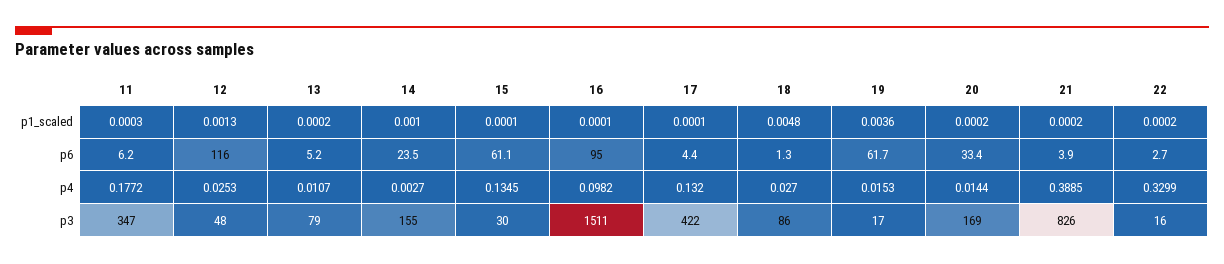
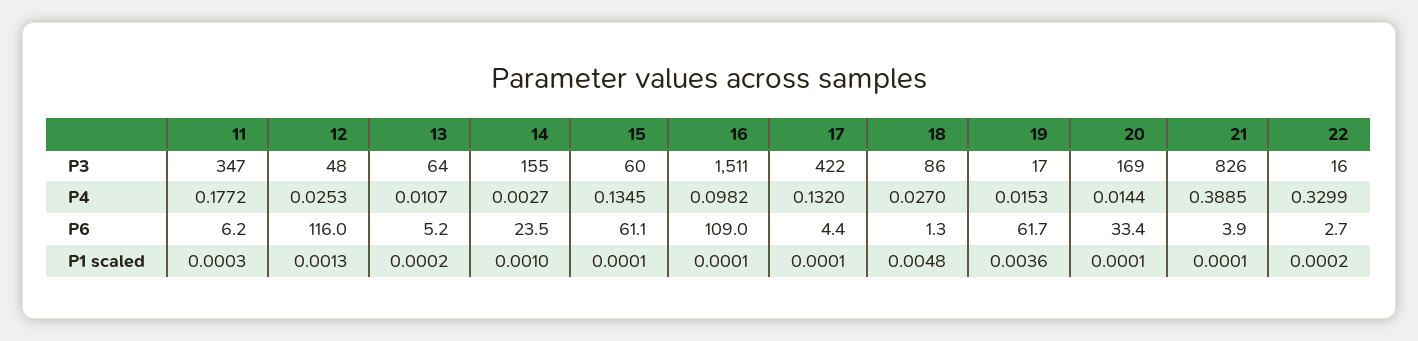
20, p1_scaled: 0.0002 -> 0.0001
21, p1_scaled: 0.0002 -> 0.0001
16, p6: 95 -> 109
13, p3: 79 -> 64
15, p3: 30 -> 60

